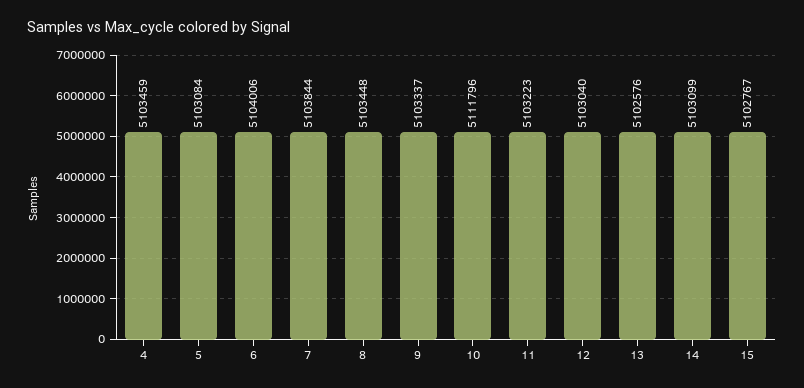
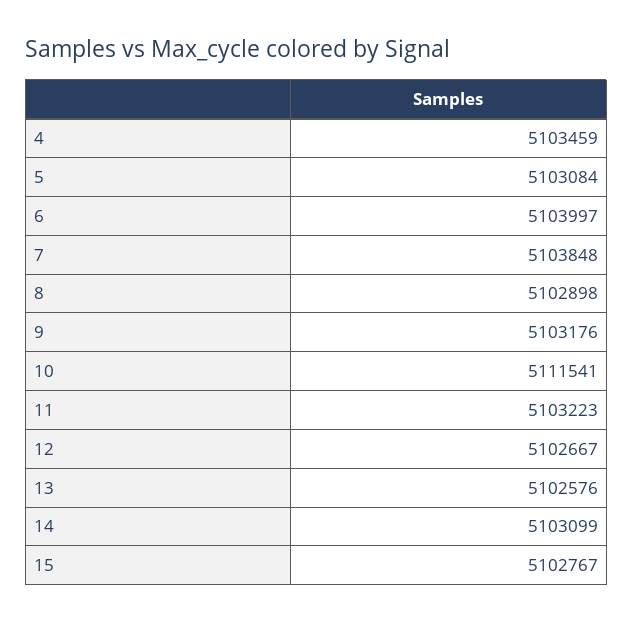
6: 5104006 -> 5103997
7: 5103844 -> 5103848
8: 5103448 -> 5102898
9: 5103337 -> 5103176
10: 5111796 -> 5111541
12: 5103040 -> 5102667

